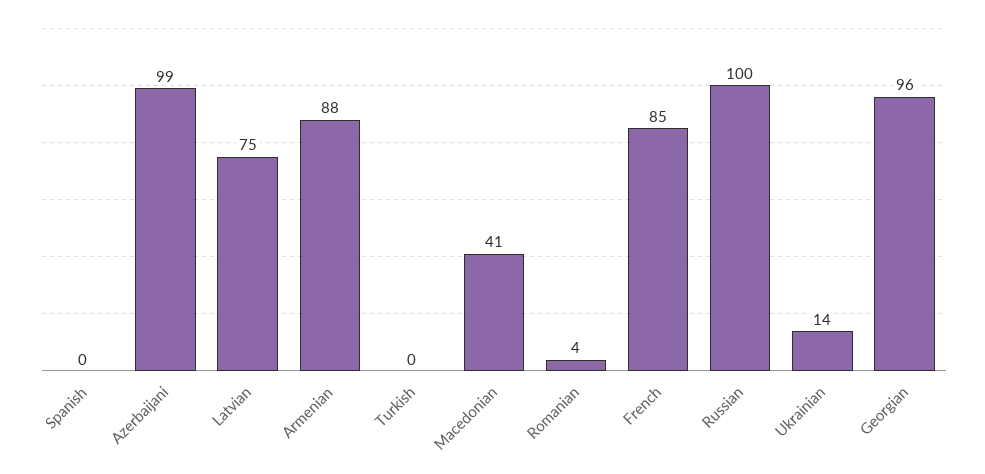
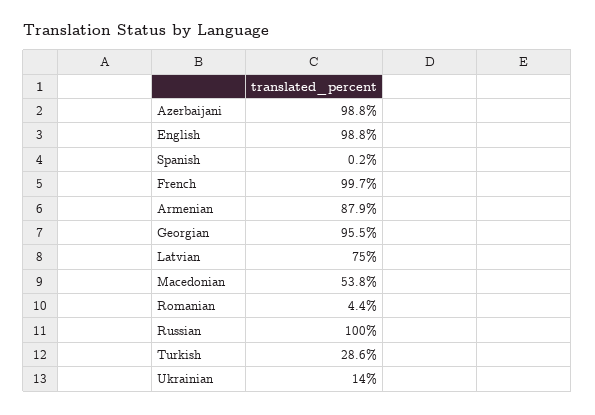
Turkish: 0 -> 28.6
Macedonian: 41 -> 53.8
French: 85 -> 99.7
English: none -> 98.8

